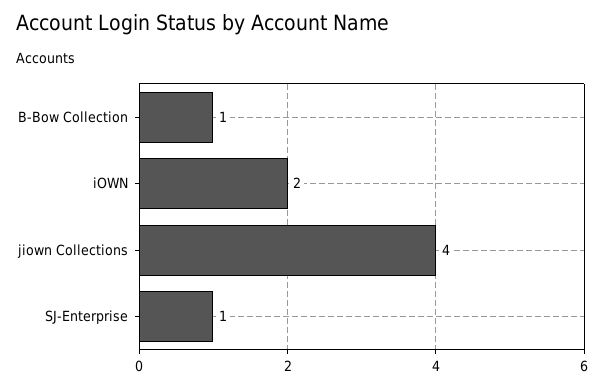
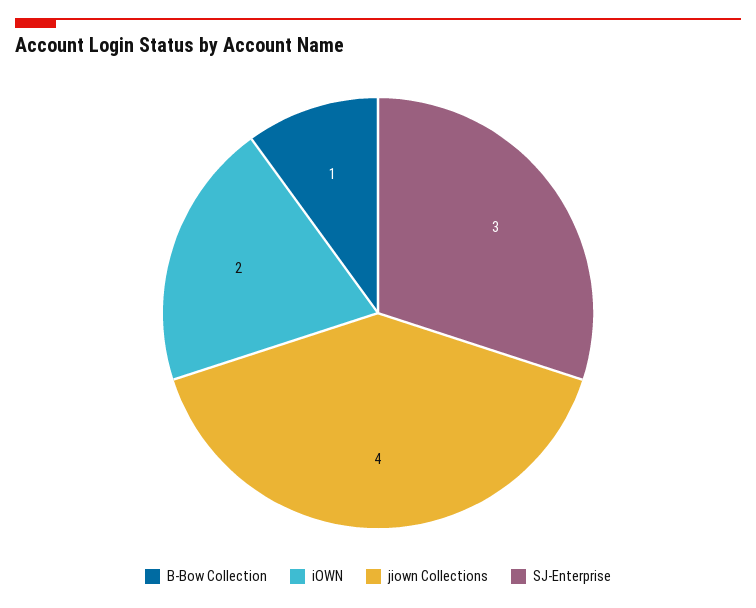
SJ-Enterprise: 1 -> 3

